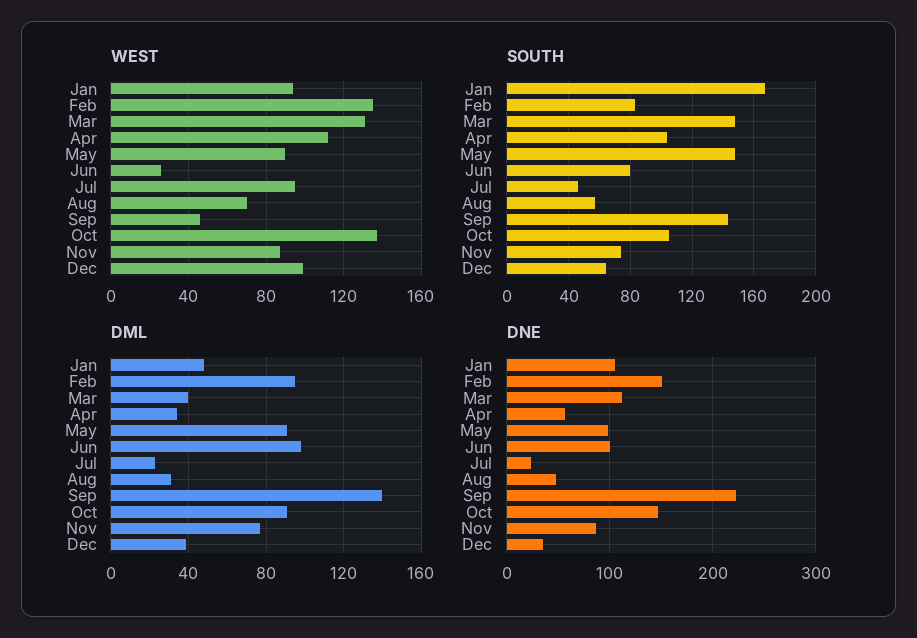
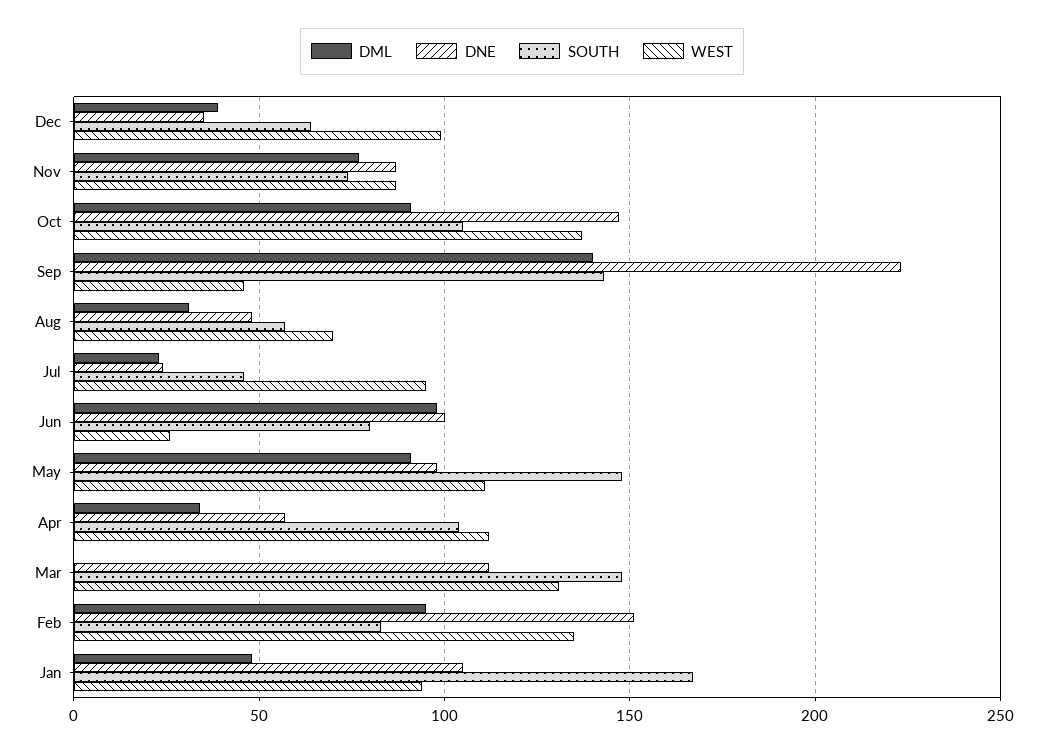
WEST, May: 90 -> 110
DML, Mar: 40 -> 0

